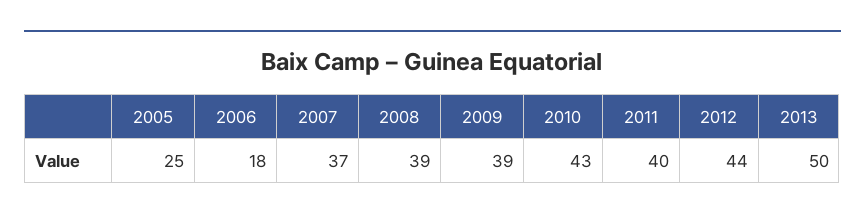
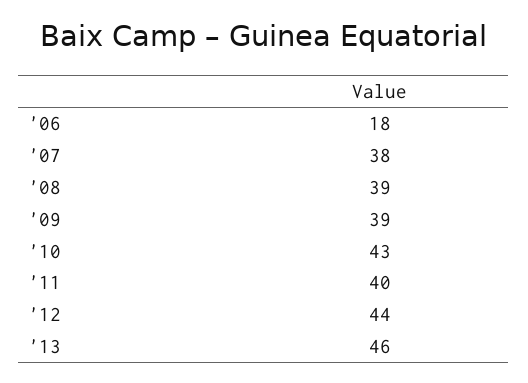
2005: 25 -> none
2007: 37 -> 38
2013: 50 -> 46

